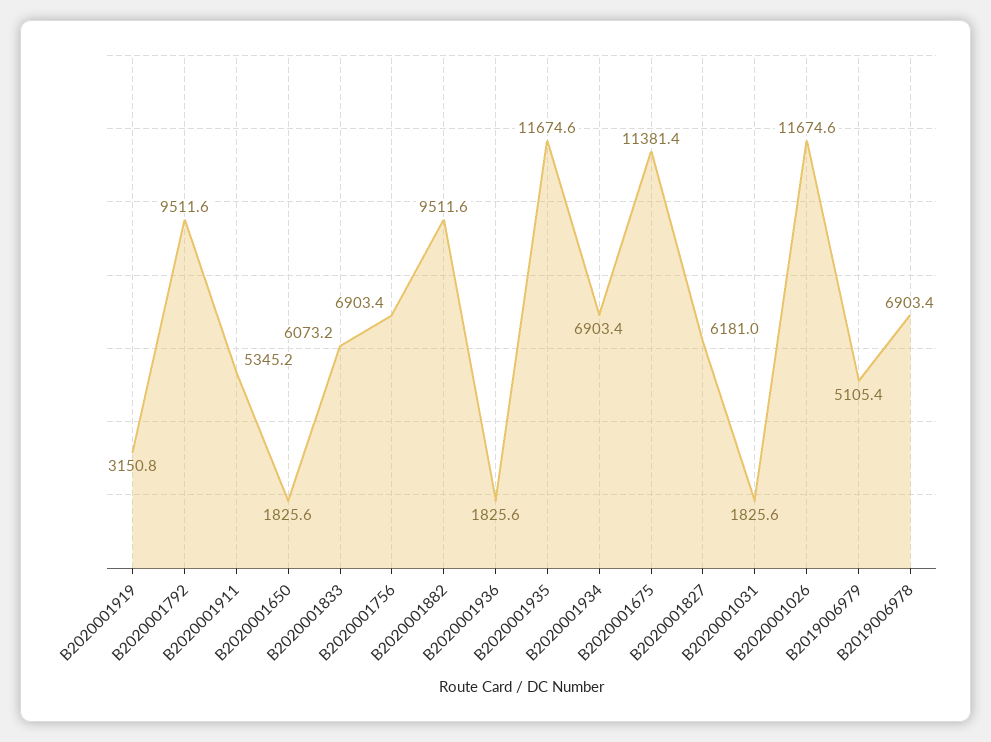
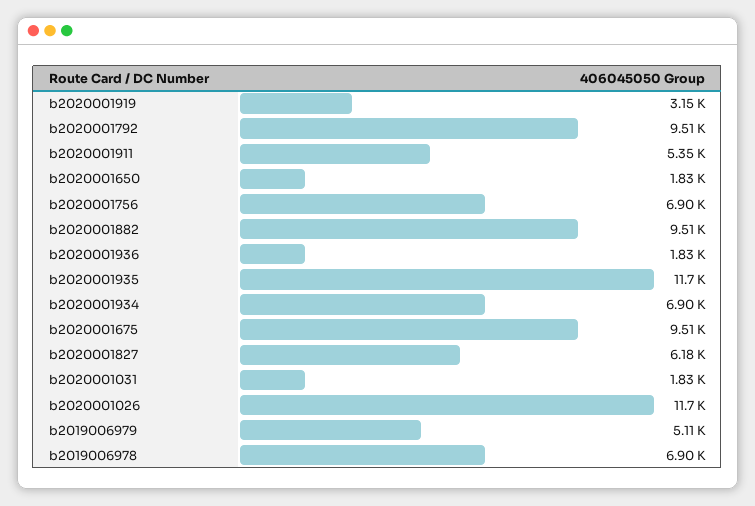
B2020001833: 6073.2 -> none
B2020001675: 11381.4 -> 9510

